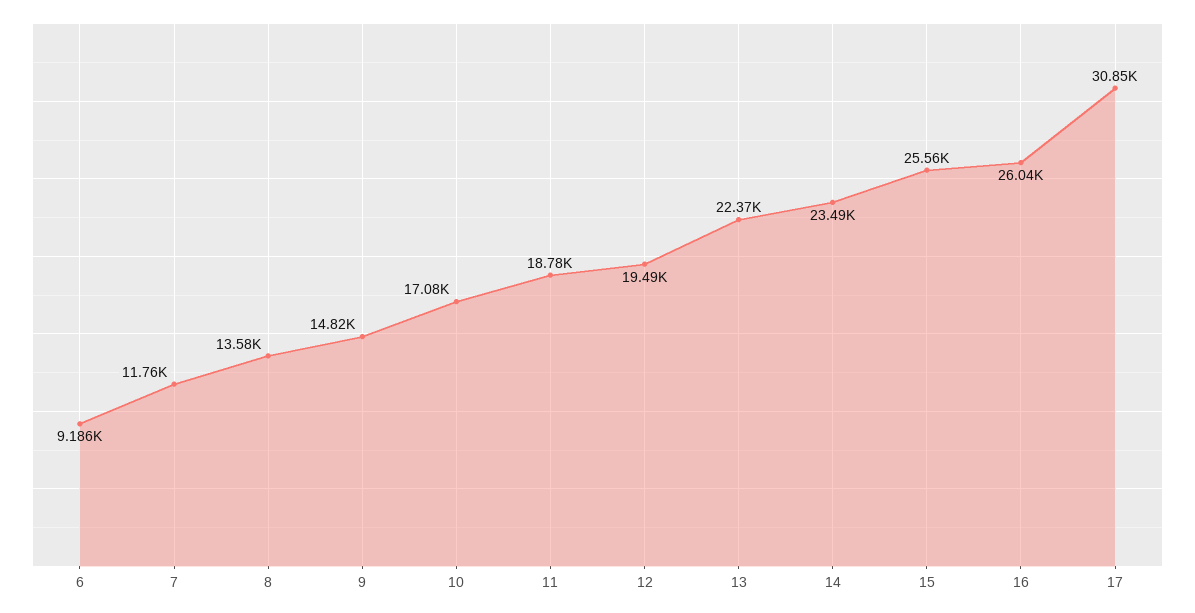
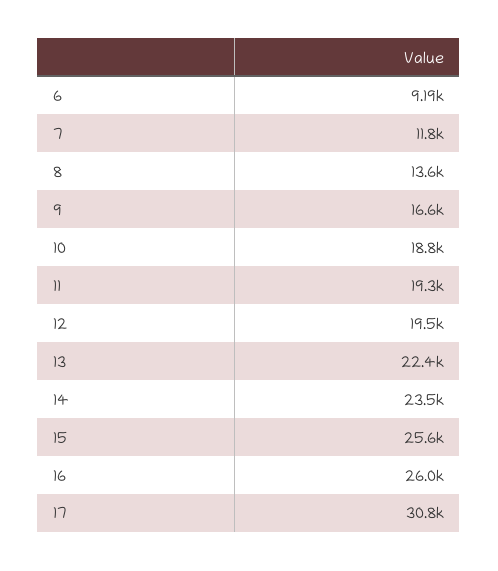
9: 14820 -> 16600
10: 17080 -> 18800
11: 18780 -> 19300

